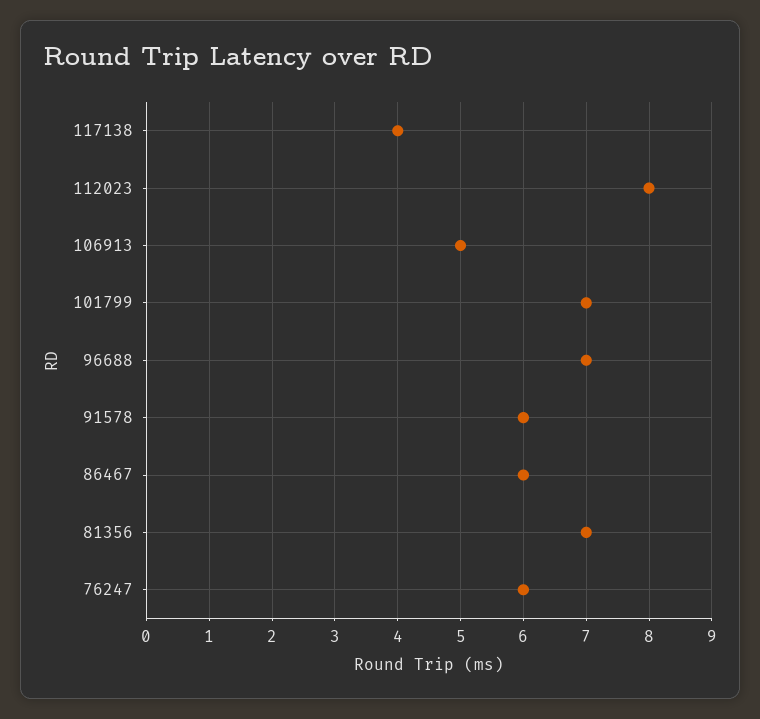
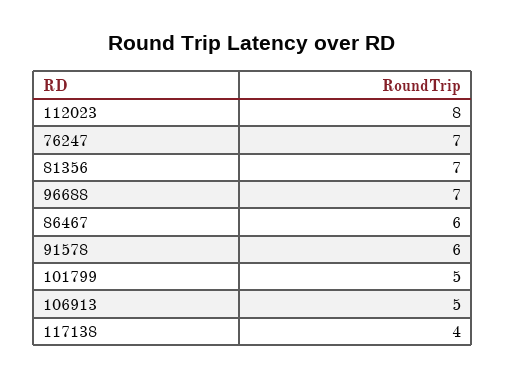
101799: 7 -> 5
76247: 6 -> 7

